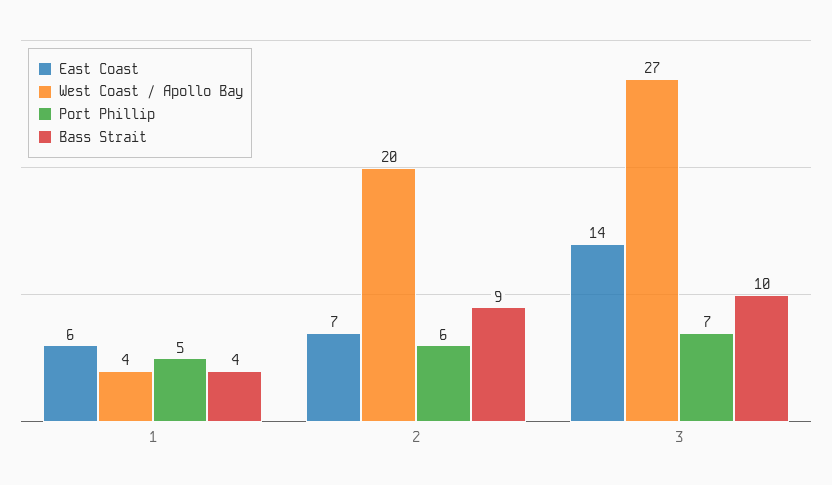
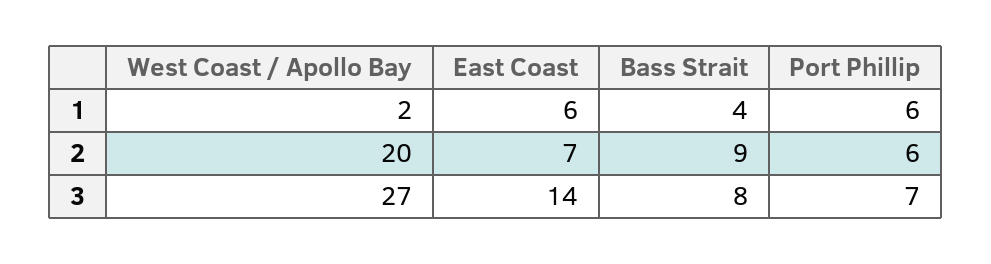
West Coast / Apollo Bay, 1: 4 -> 2
Port Phillip, 1: 5 -> 6
Bass Strait, 3: 10 -> 8

